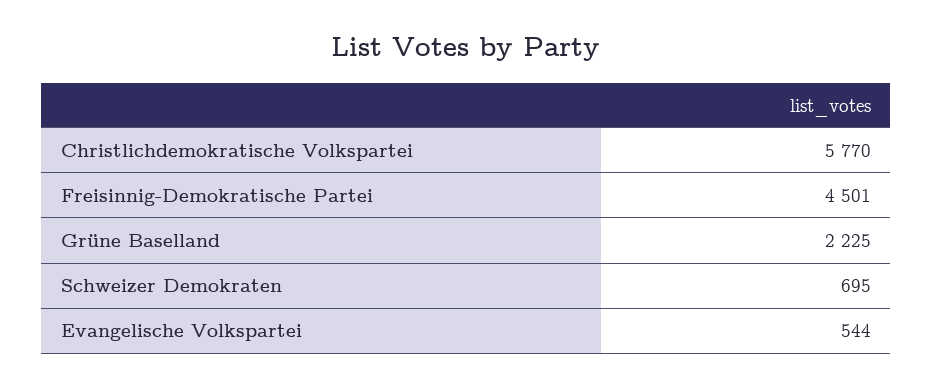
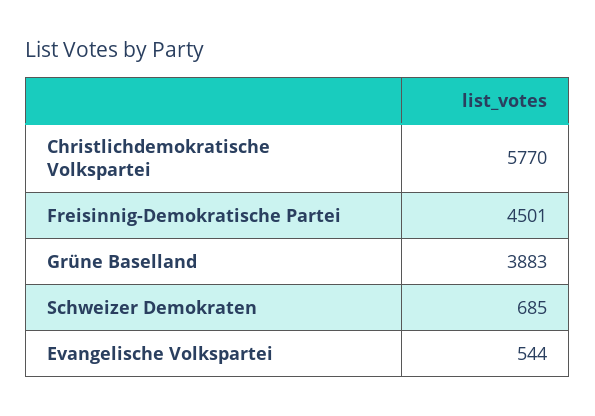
Grüne Baselland: 2225 -> 3883
Schweizer Demokraten: 695 -> 685

